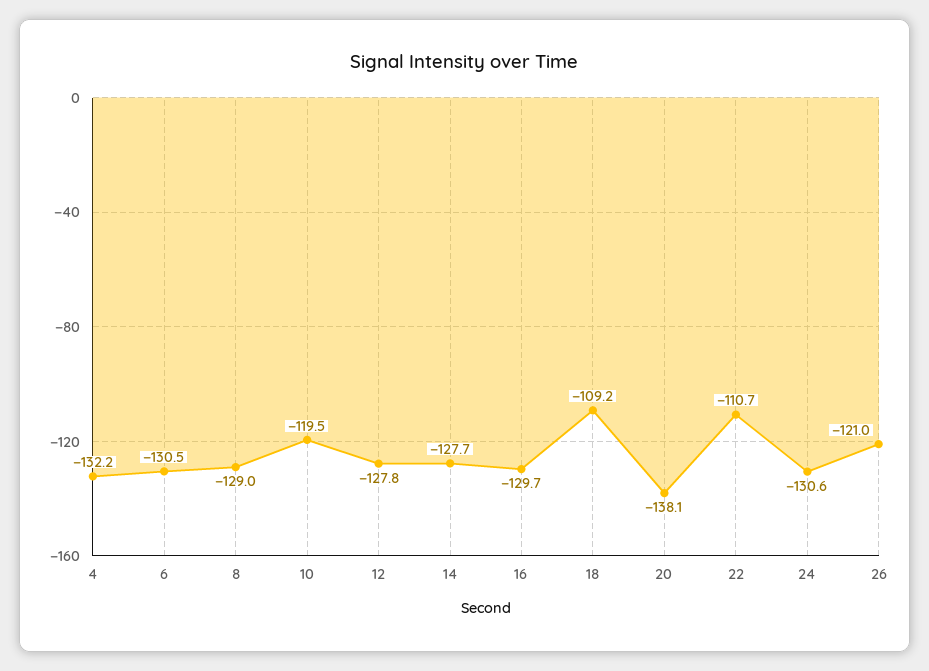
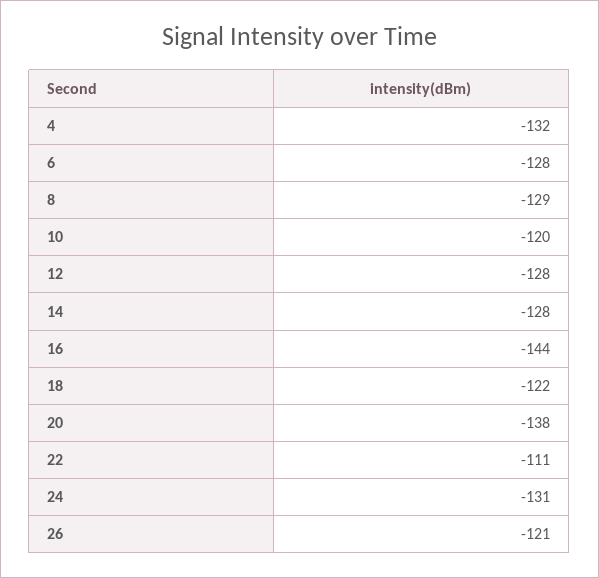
6: -130.5 -> -128
16: -129.7 -> -144
18: -109.2 -> -122

